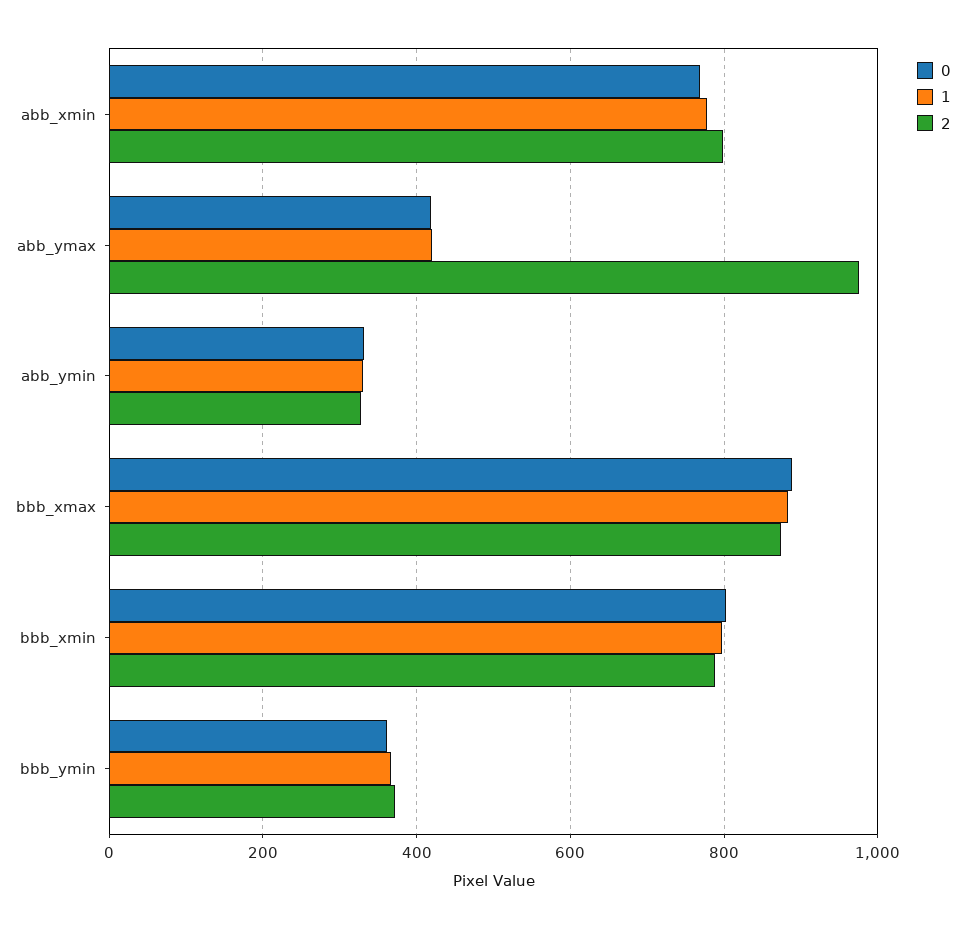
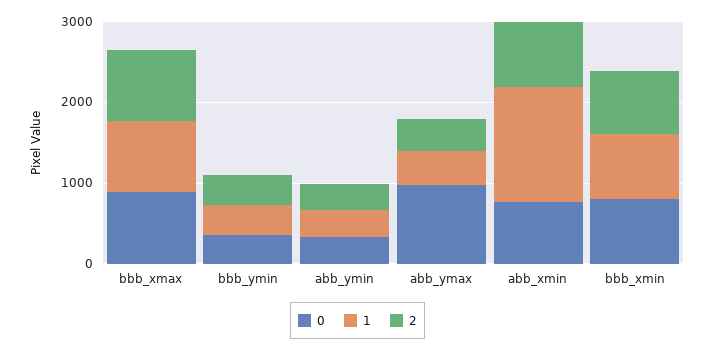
1, abb_xmin: 780 -> 1400
0, abb_ymax: 420 -> 1000
2, abb_ymax: 980 -> 400

